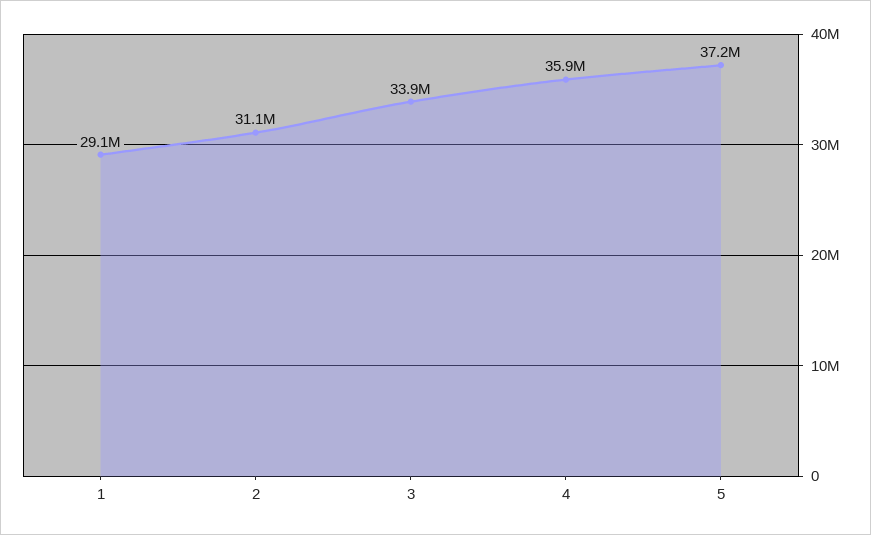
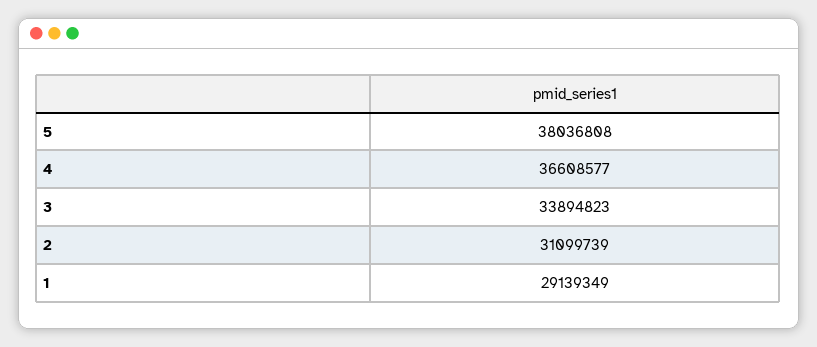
4: 35900000 -> 36608577
5: 37200000 -> 38036808

